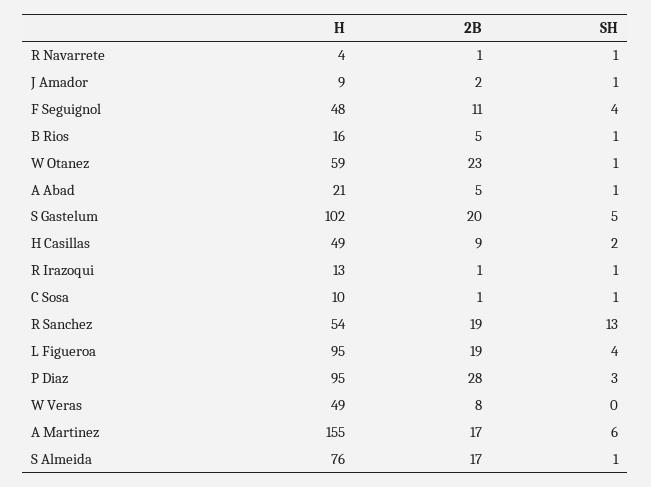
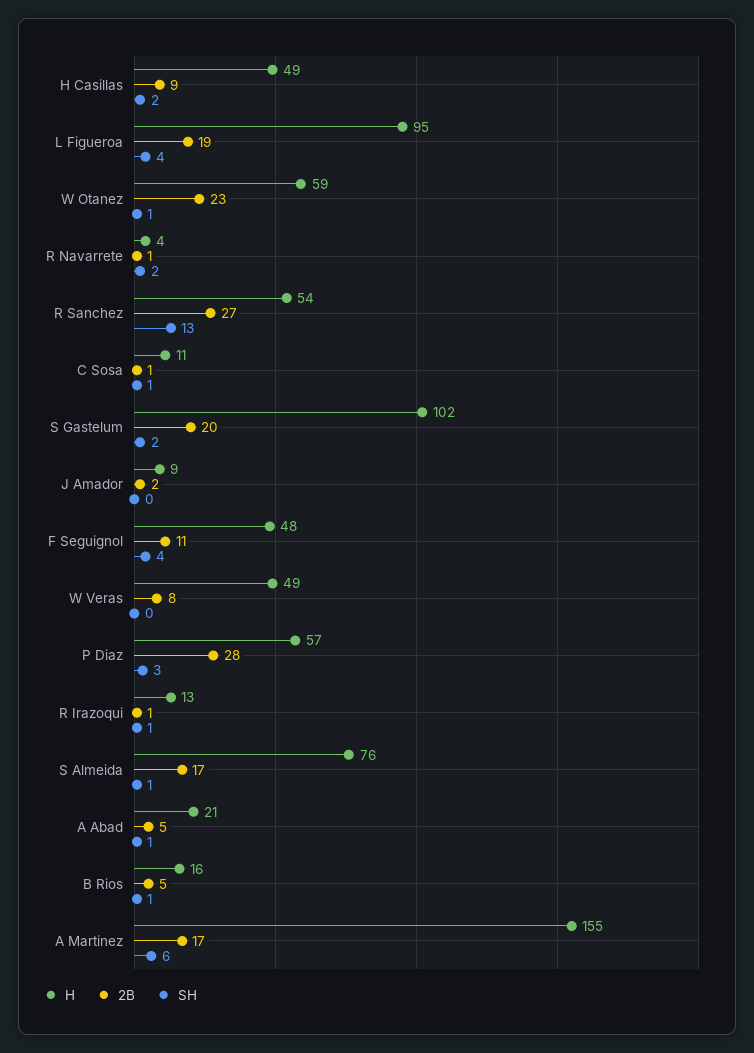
SH, R Navarrete: 1 -> 2
SH, J Amador: 1 -> 0
SH, S Gastelum: 5 -> 2
H, C Sosa: 10 -> 11
2B, R Sanchez: 19 -> 27
H, P Diaz: 95 -> 57

